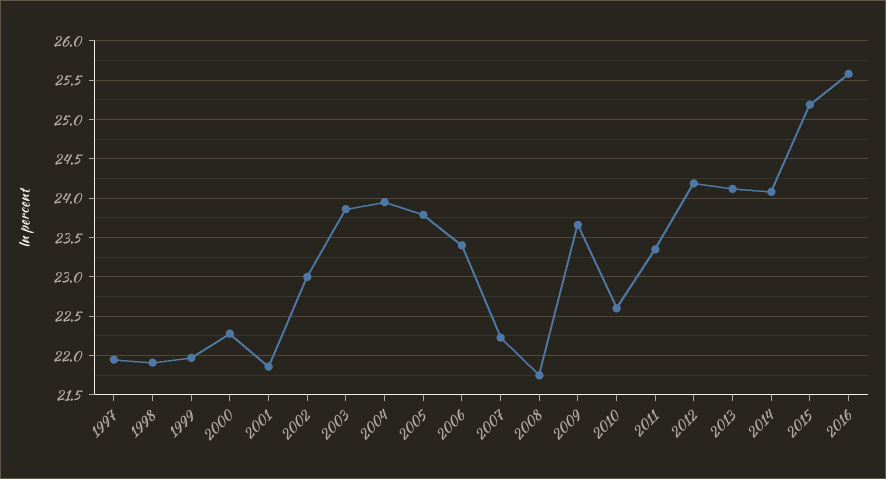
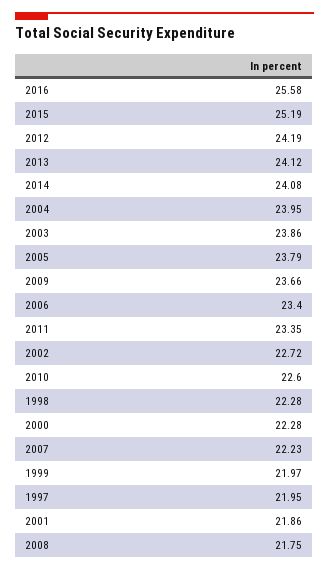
1998: 21.9 -> 22.28
2002: 23 -> 22.72

